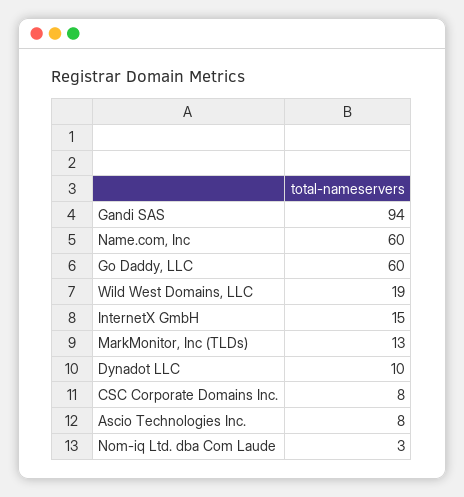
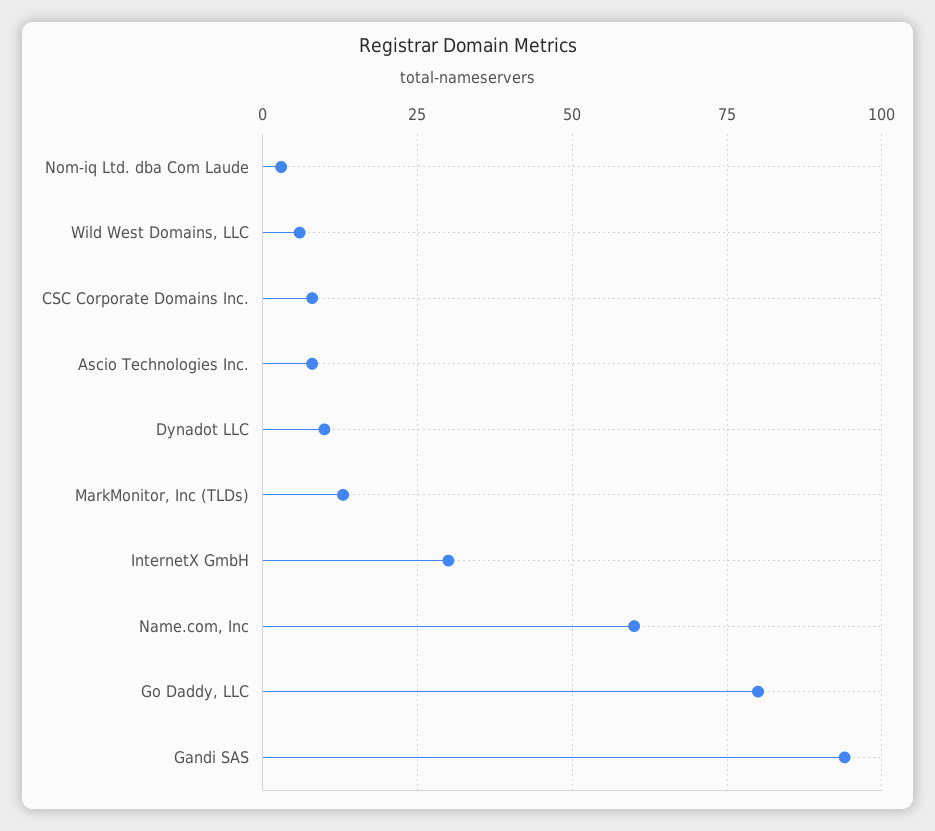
Go Daddy, LLC: 60 -> 80
Wild West Domains, LLC: 19 -> 5
InternetX GmbH: 15 -> 30

